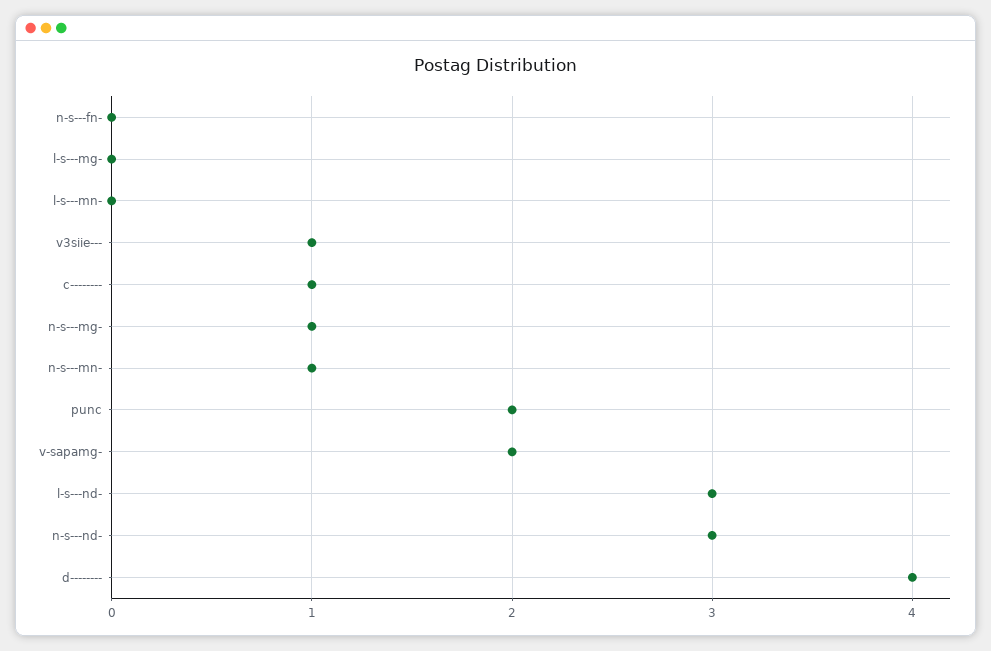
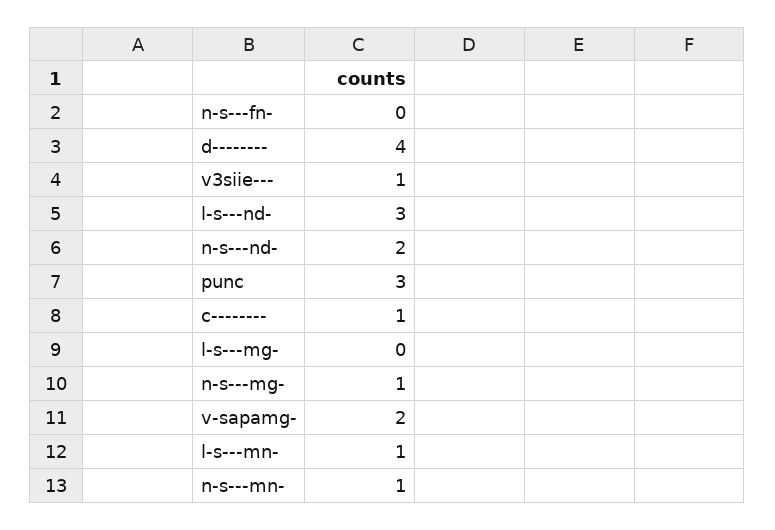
l-s---mn-: 0 -> 1
punc: 2 -> 3
n-s---nd-: 3 -> 2

